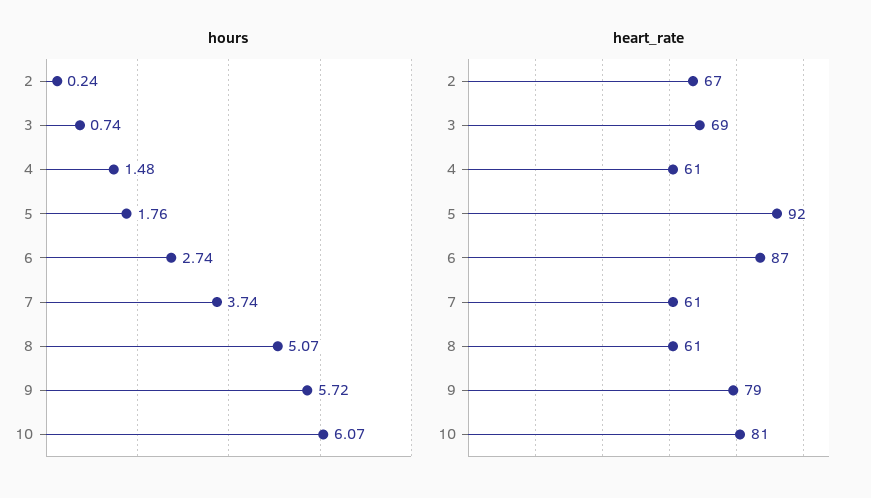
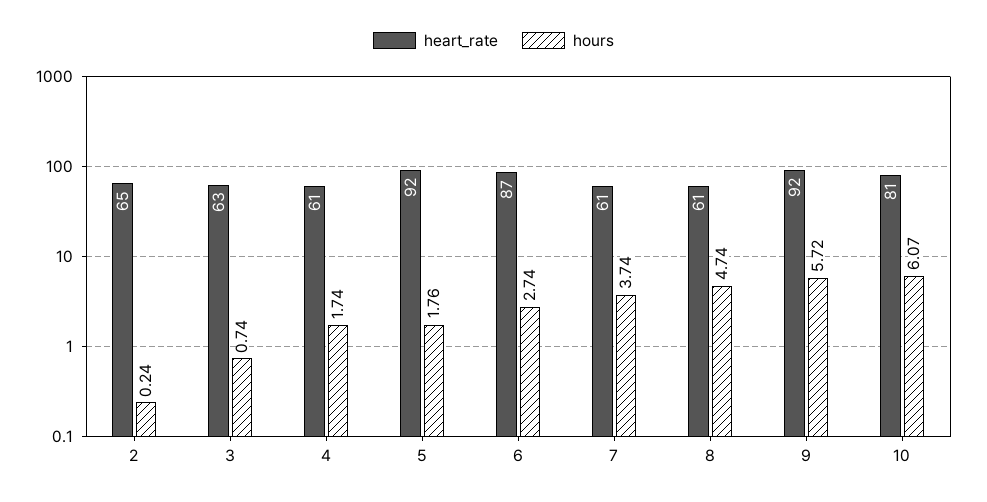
hours, 4: 1.48 -> 1.74
hours, 8: 5.07 -> 4.74
heart_rate, 2: 67 -> 65
heart_rate, 3: 69 -> 63
heart_rate, 9: 79 -> 92

